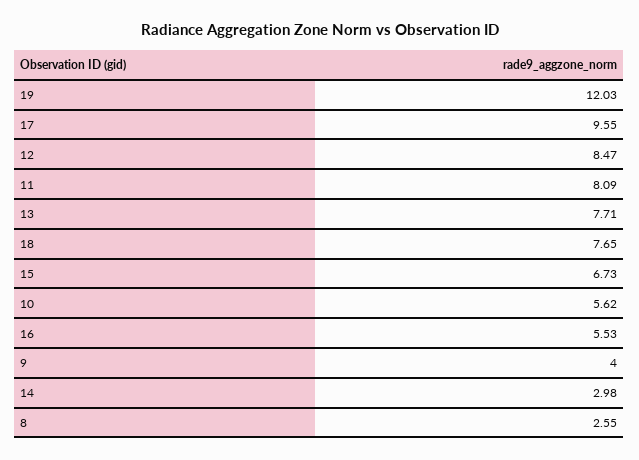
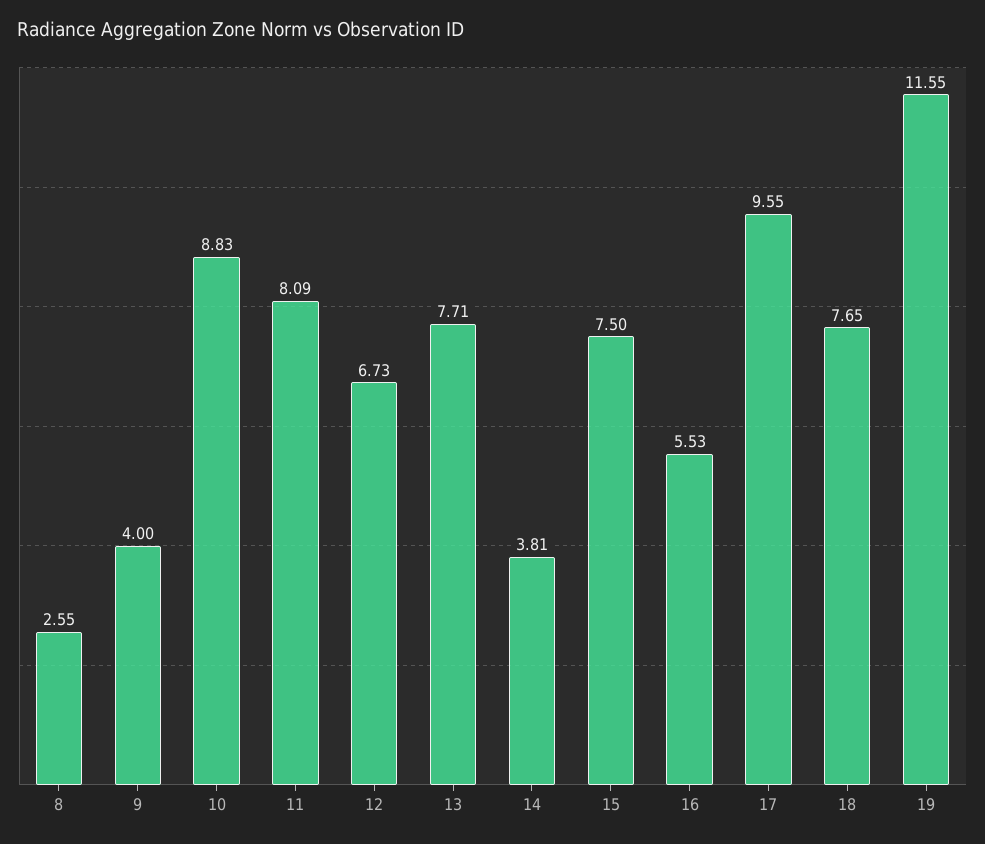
19: 12.03 -> 11.55
12: 8.47 -> 6.73
15: 6.73 -> 7.5
10: 5.62 -> 8.83
14: 2.98 -> 3.81

